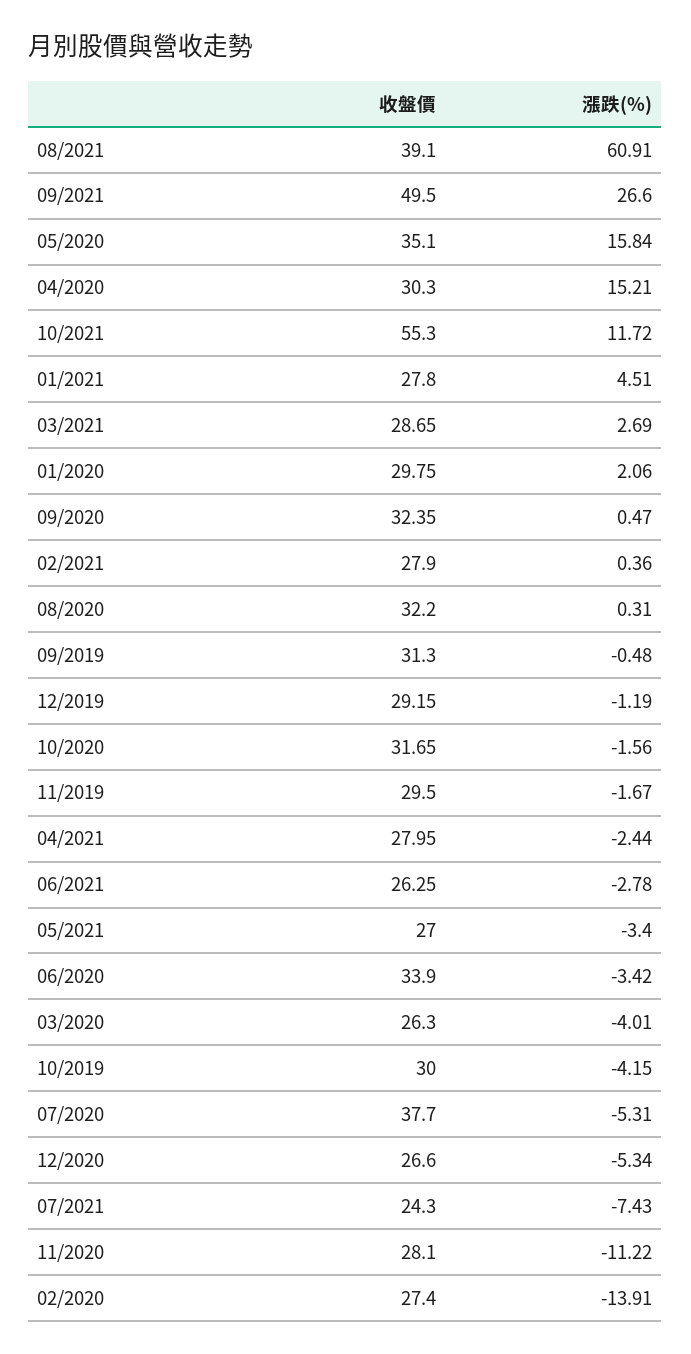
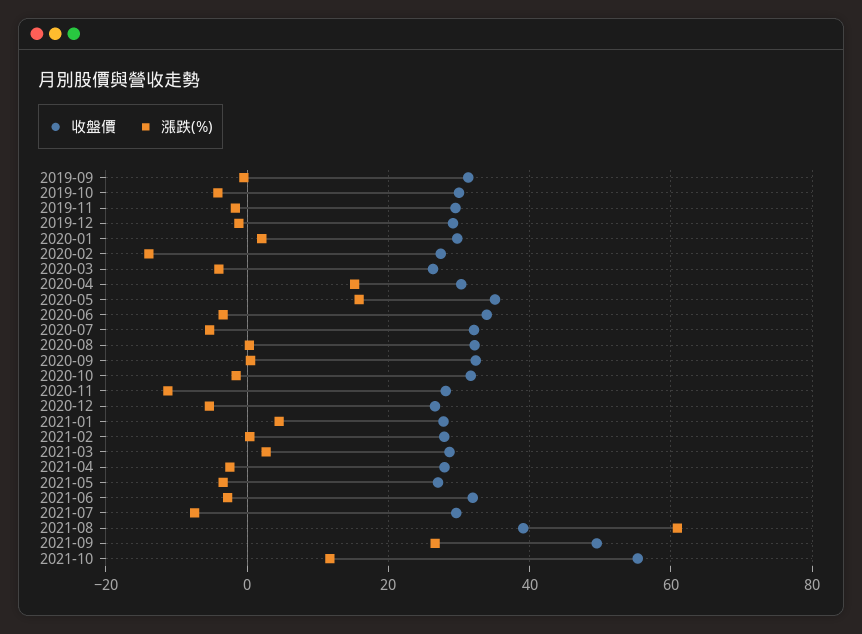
收盤價, 06/2021: 26.25 -> 32
收盤價, 07/2020: 37.7 -> 32
收盤價, 07/2021: 24.3 -> 30

